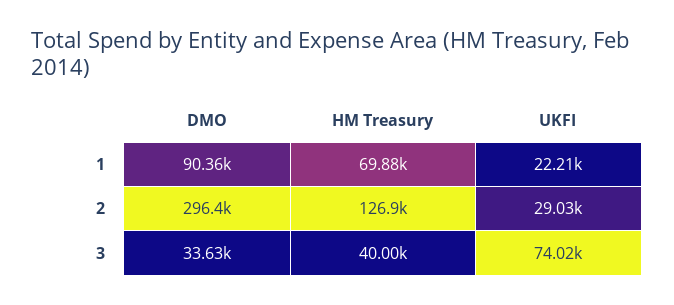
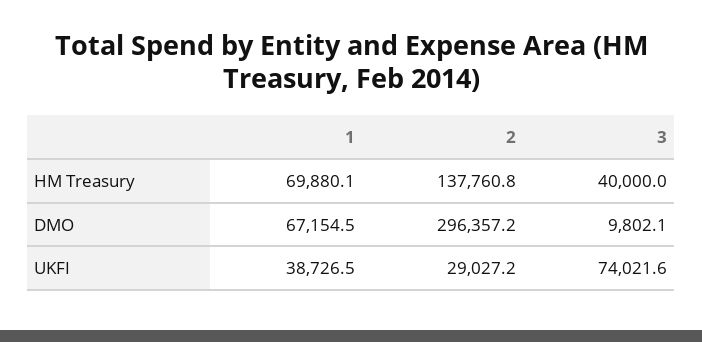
DMO, 1: 90360 -> 67154.5
UKFI, 1: 22210 -> 38726.5
HM Treasury, 2: 126900 -> 137760.8
DMO, 3: 33630 -> 9802.1

